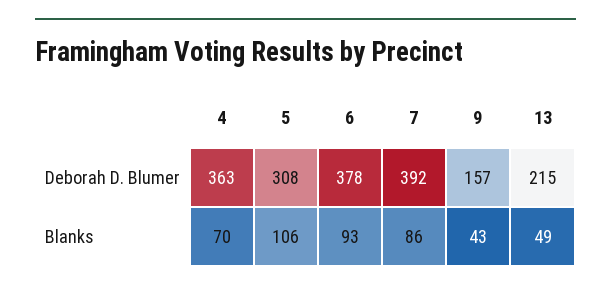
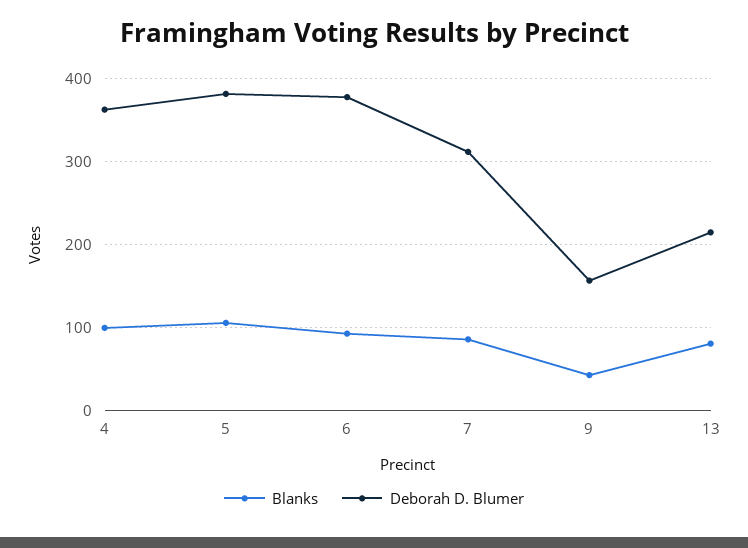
Deborah D. Blumer, 5: 308 -> 380
Deborah D. Blumer, 7: 392 -> 310
Blanks, 4: 70 -> 100
Blanks, 13: 49 -> 80

